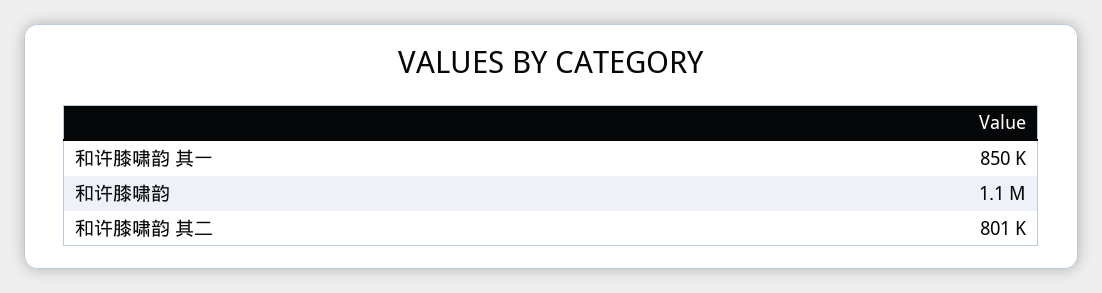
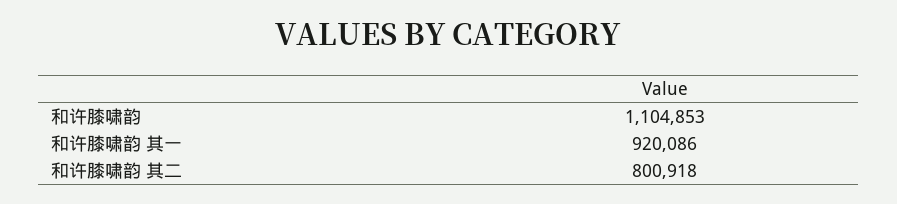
和许膝啸韵 其一: 850000 -> 920086

